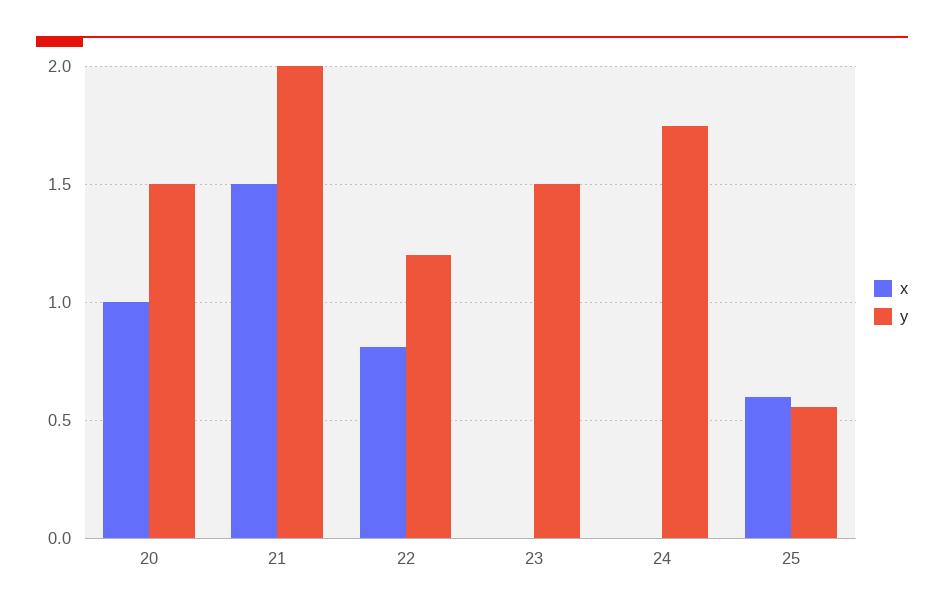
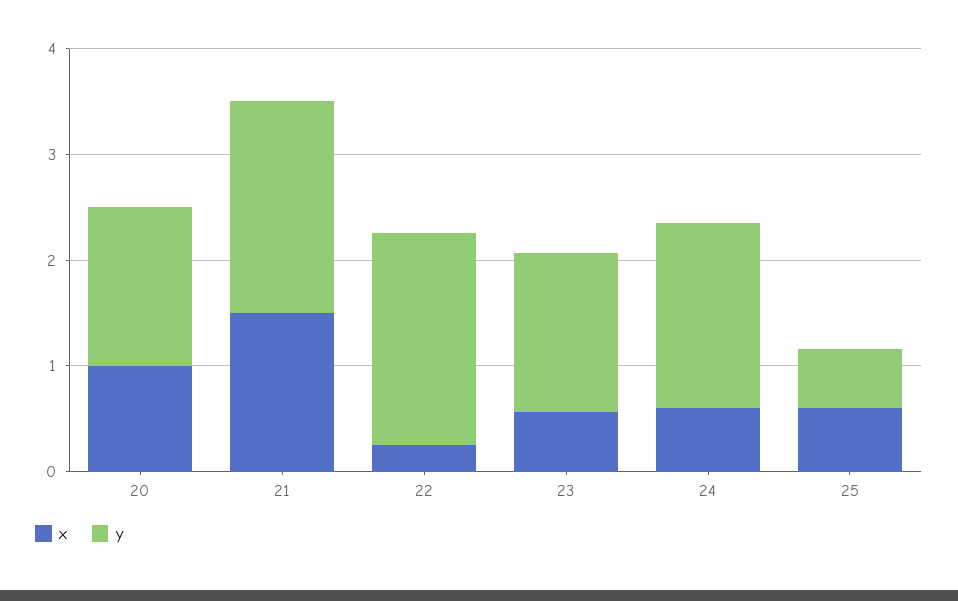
x, 22: 0.8 -> 0.2
y, 22: 1.2 -> 2
x, 23: 0 -> 0.6
x, 24: 0 -> 0.6

